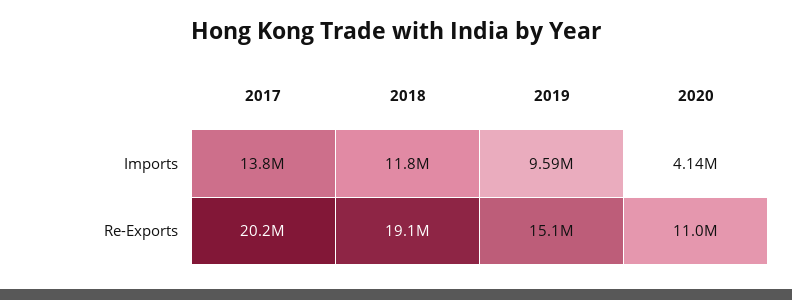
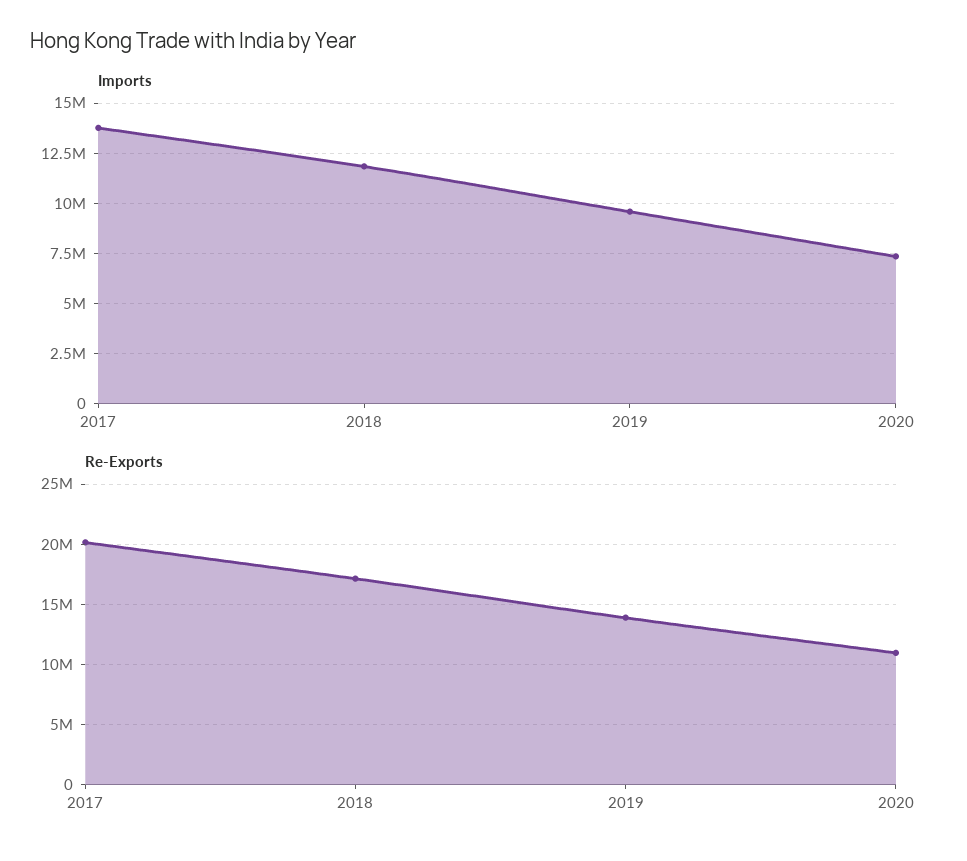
Imports, 2020: 4140000 -> 7500000
Re-Exports, 2018: 19100000 -> 17000000
Re-Exports, 2019: 15100000 -> 14000000

